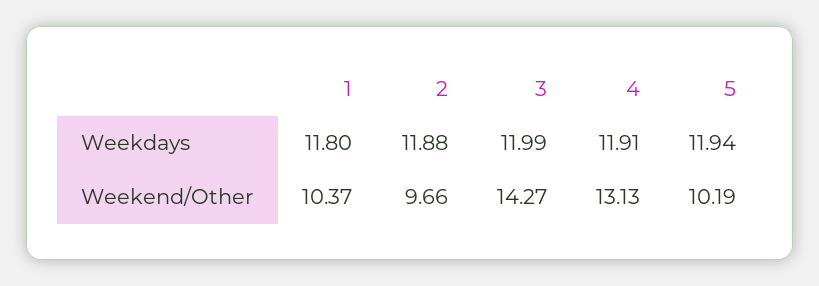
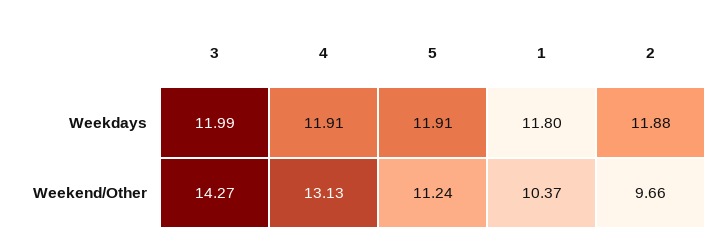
5, Weekdays: 11.94 -> 11.91
5, Weekend/Other: 10.19 -> 11.24

